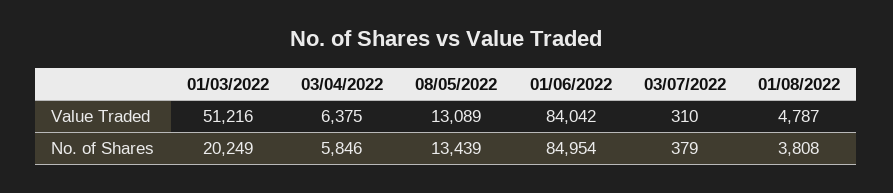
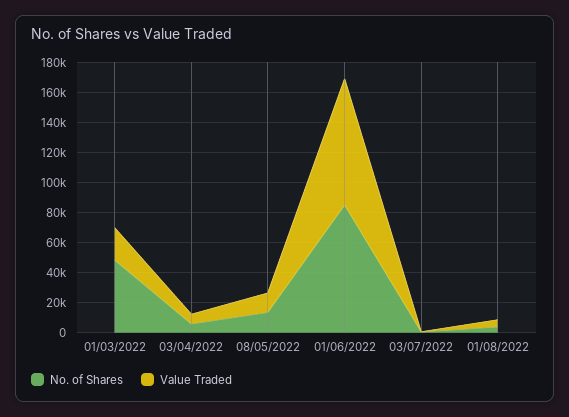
Value Traded, 01/03/2022: 51216 -> 20000
No. of Shares, 01/03/2022: 20249 -> 50000

